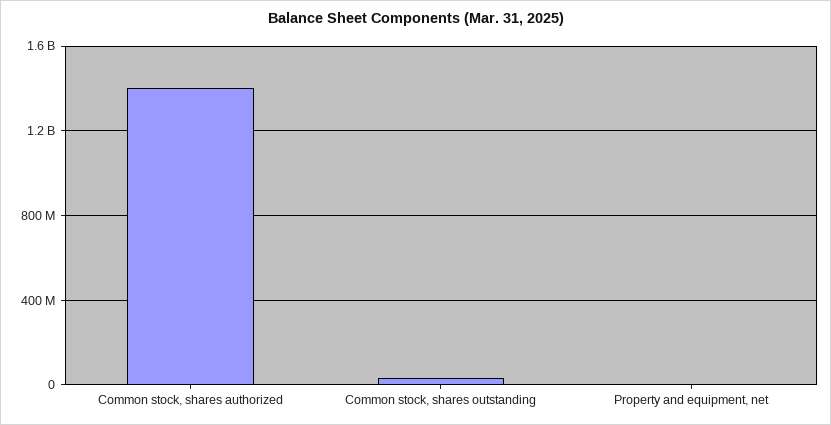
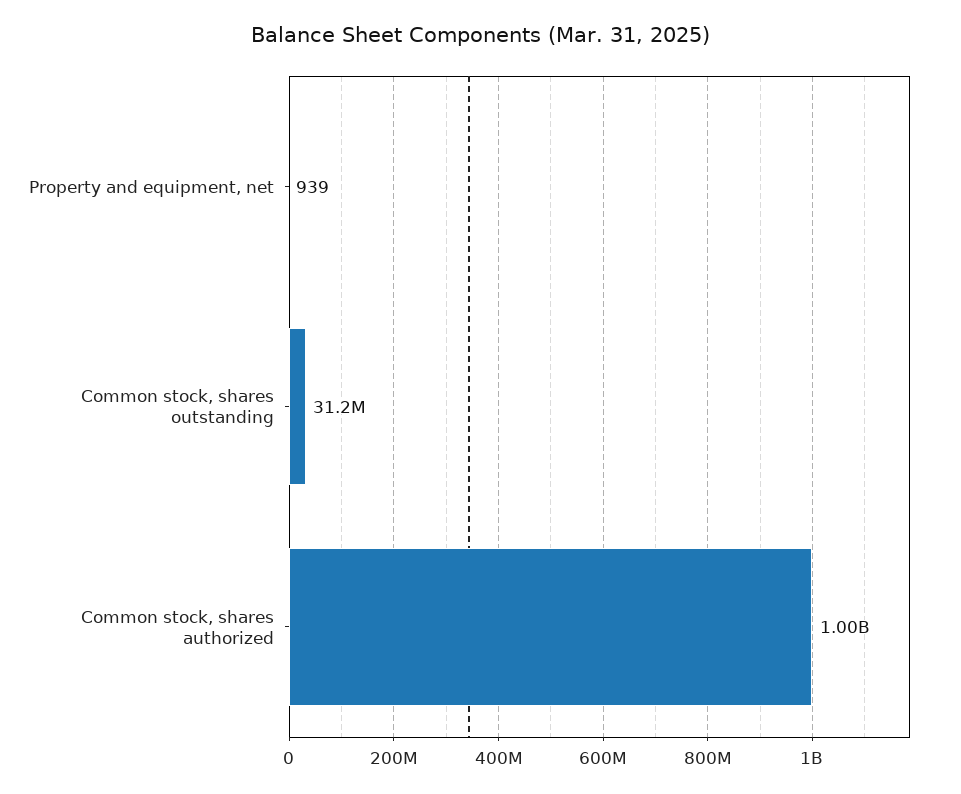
Common stock, shares authorized: 1400000000 -> 1000000000

